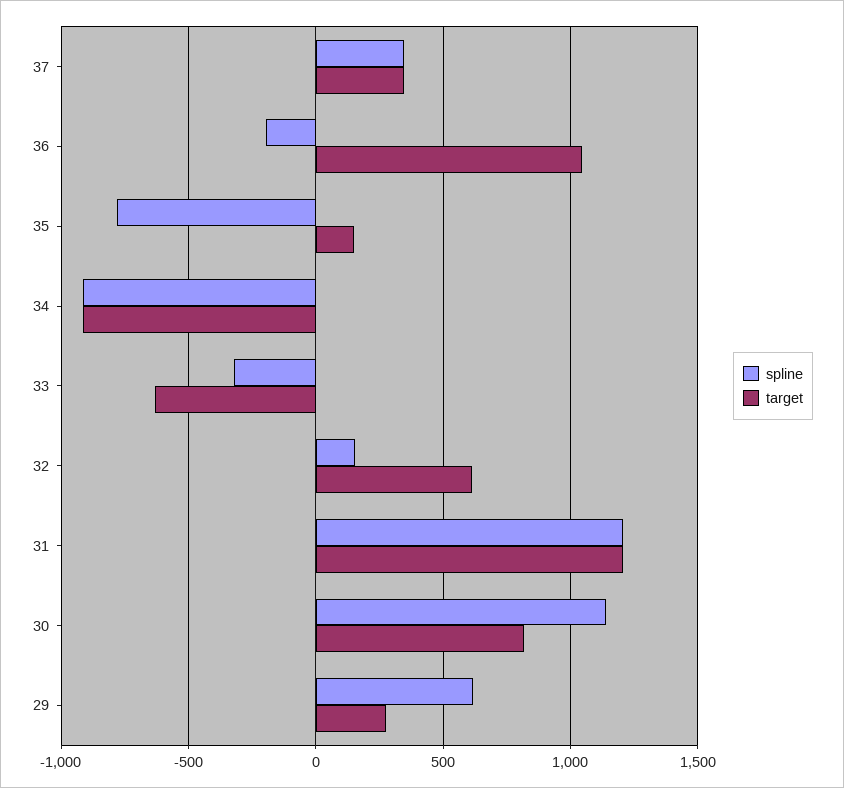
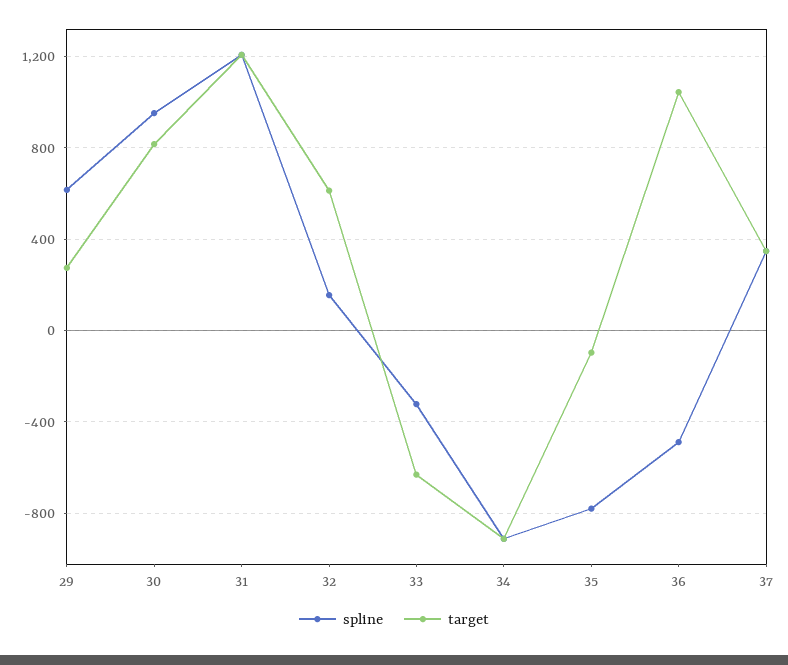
spline, 36: -200 -> -500
target, 35: 150 -> -100
spline, 30: 1150 -> 950

